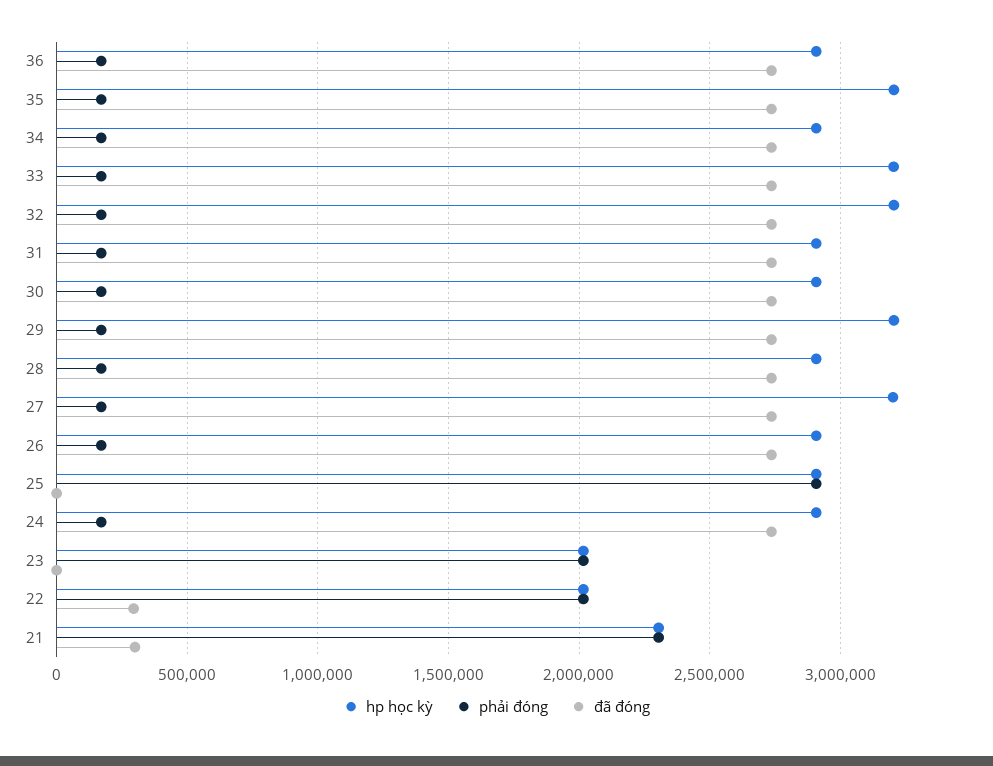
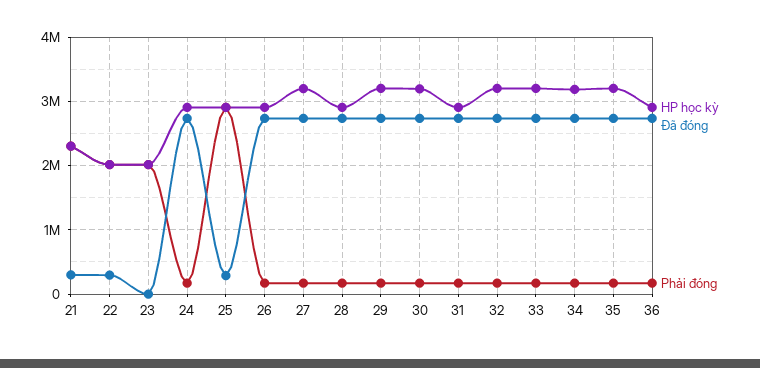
hp học kỳ, 34: 2900000 -> 3200000
hp học kỳ, 30: 2900000 -> 3200000
đã đóng, 25: 0 -> 300000

